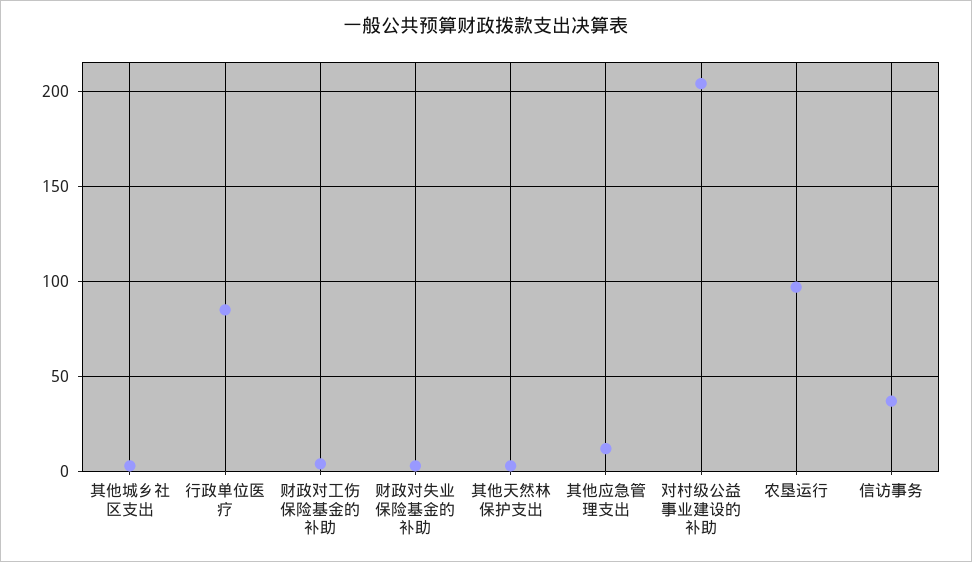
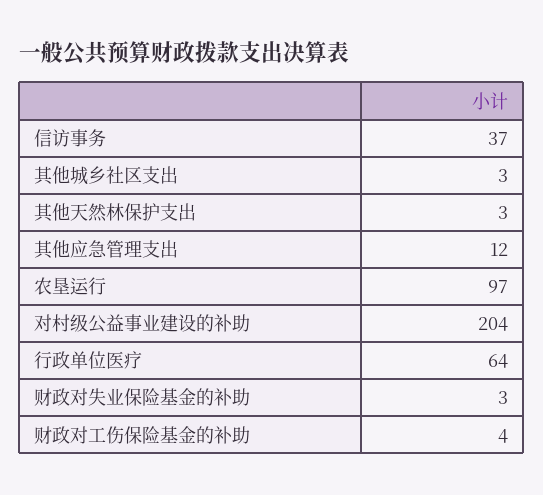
行政单位医疗: 85 -> 64

